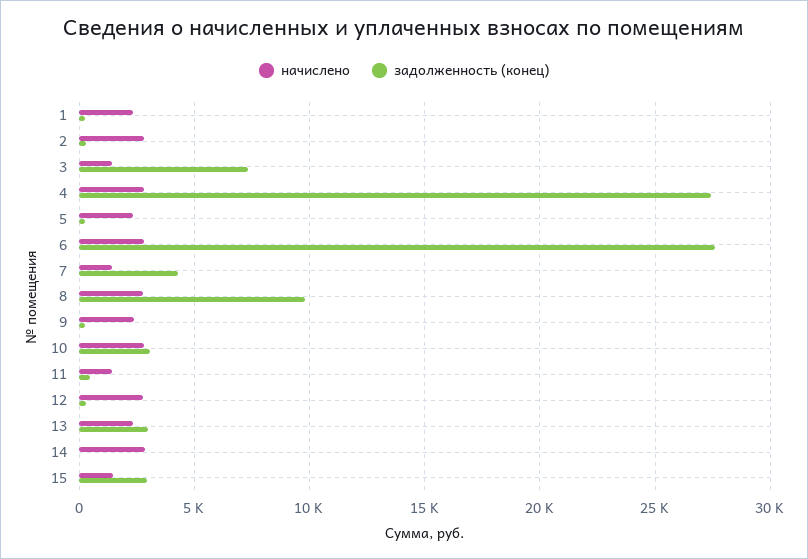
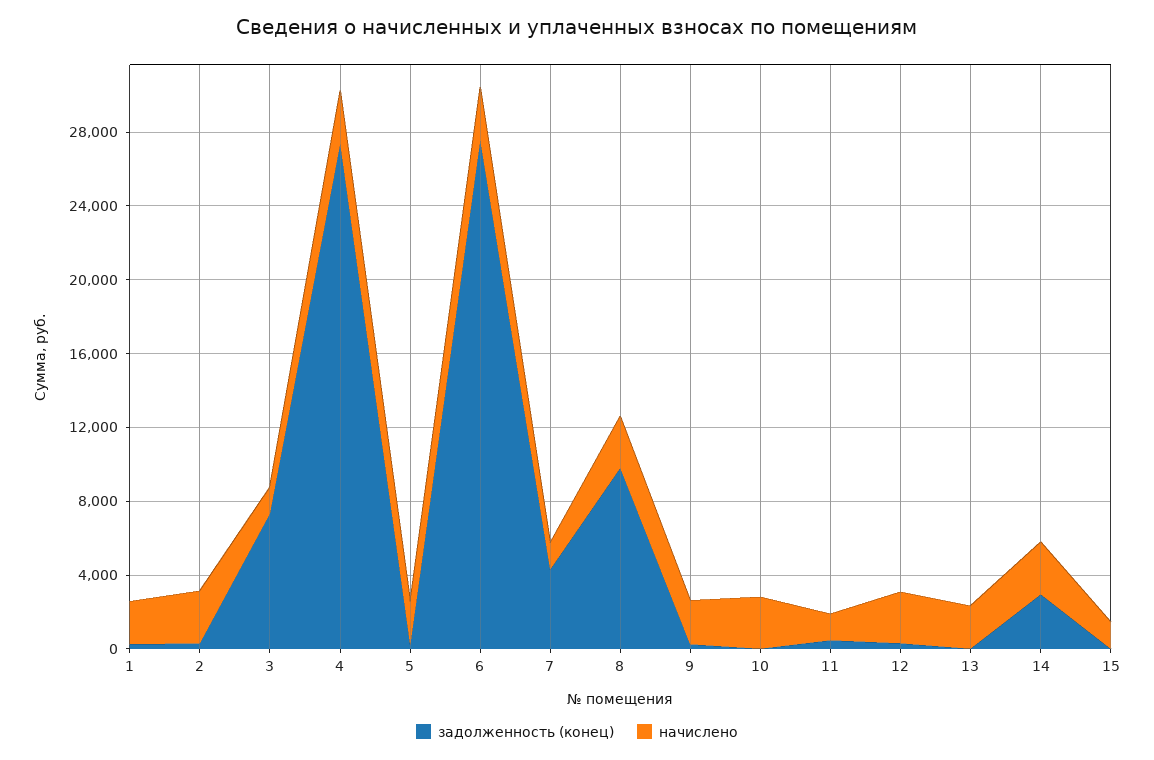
задолженность (конец), 10: 3000 -> 0
задолженность (конец), 13: 3000 -> 0
задолженность (конец), 14: 0 -> 3000
задолженность (конец), 15: 3000 -> 0

